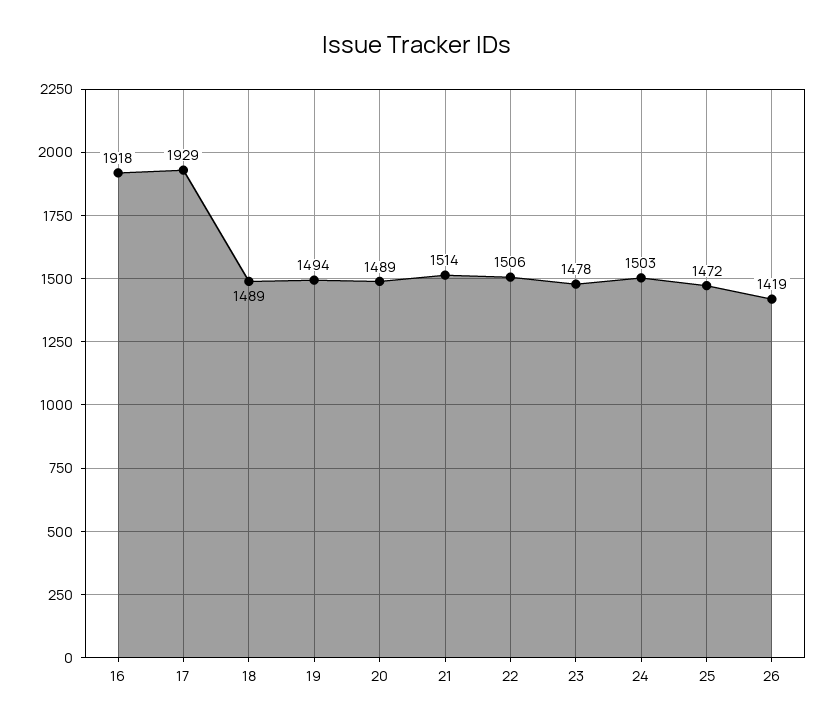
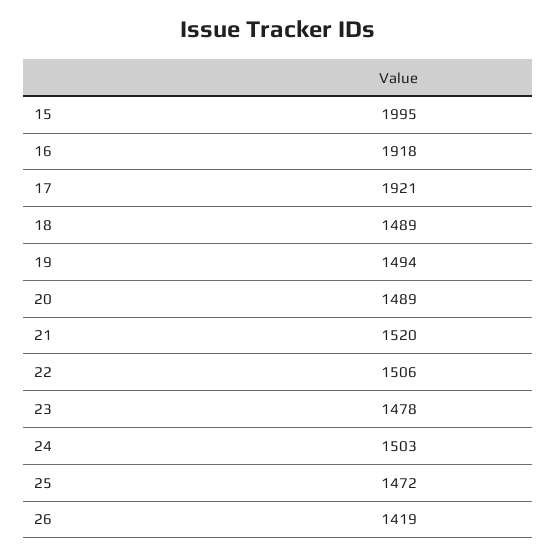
17: 1929 -> 1921
21: 1514 -> 1520
15: none -> 1995

